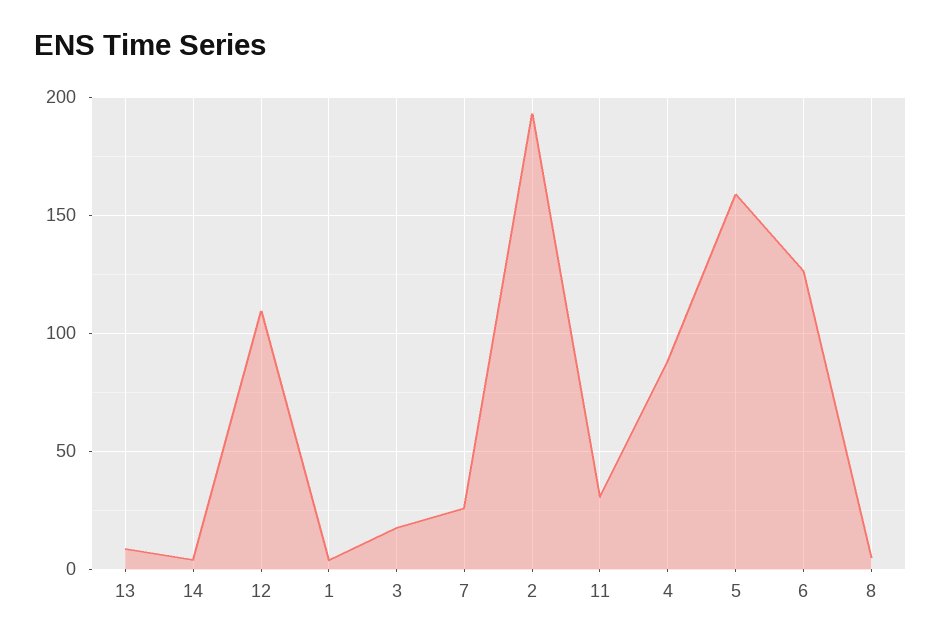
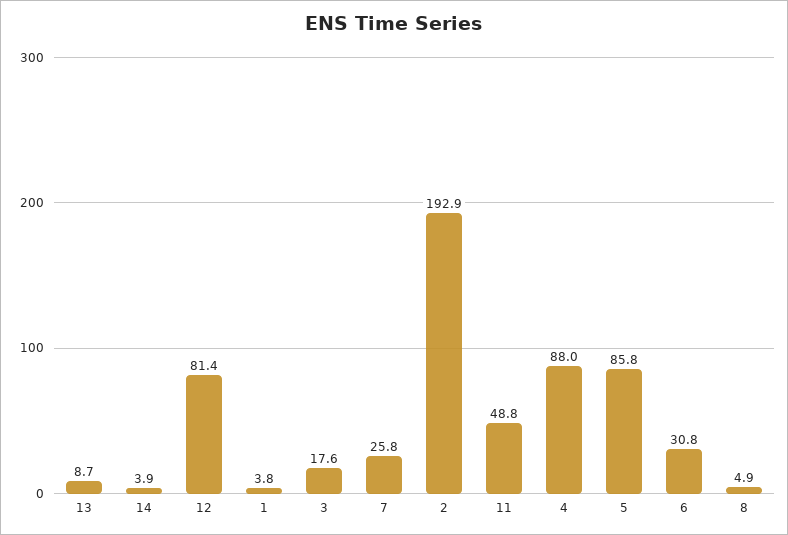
12: 110 -> 81.4
11: 30 -> 48.8
5: 160 -> 85.8
6: 125 -> 30.8

